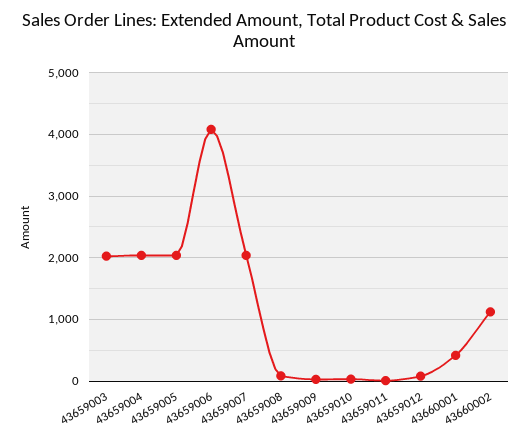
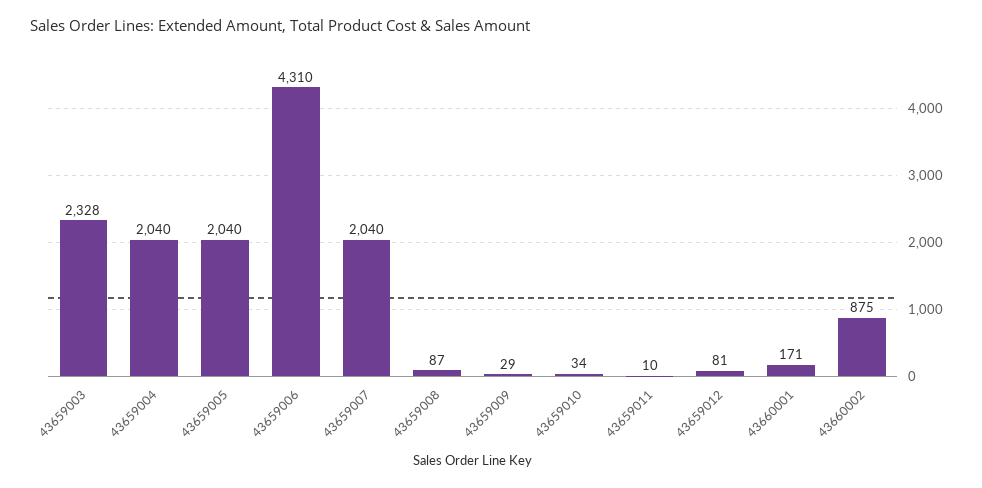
43659003: 2000 -> 2328
43659006: 4100 -> 4310
43660001: 400 -> 171
43660002: 1100 -> 875

